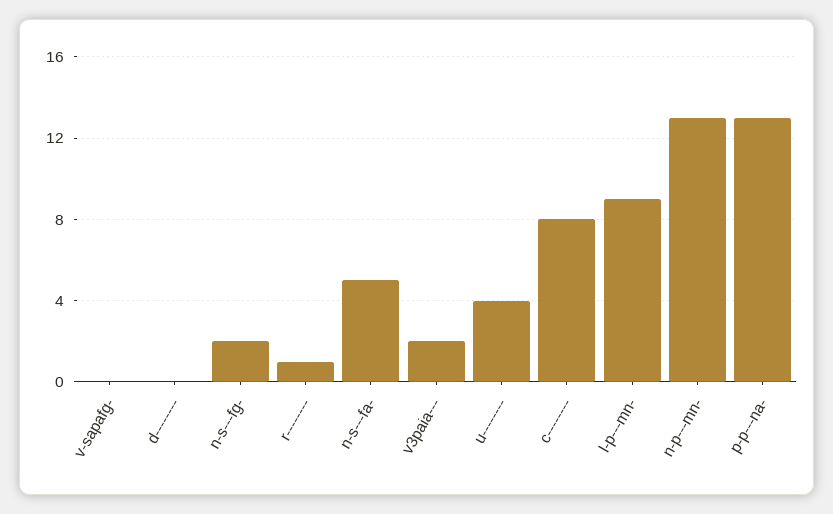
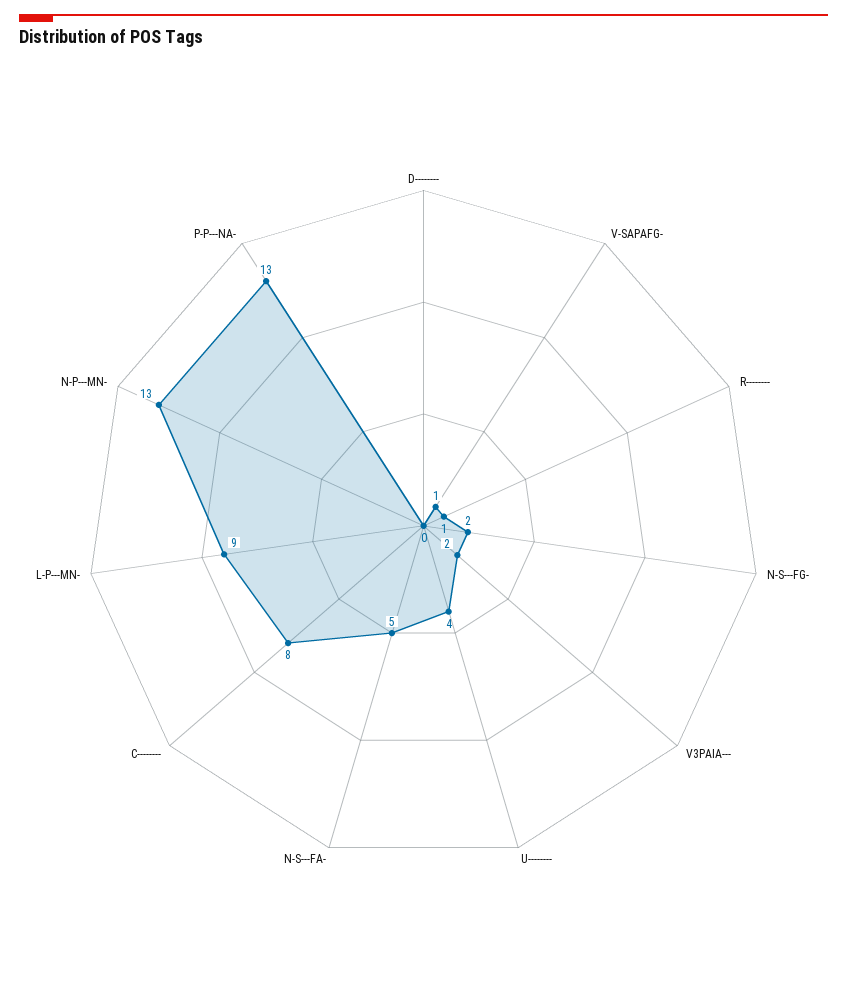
v-sapafg-: 0 -> 1

